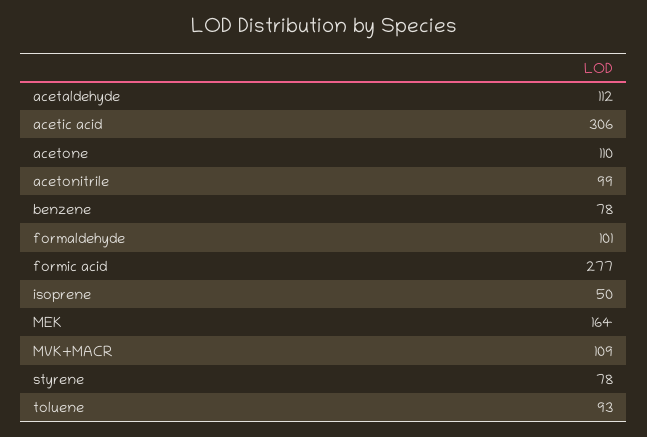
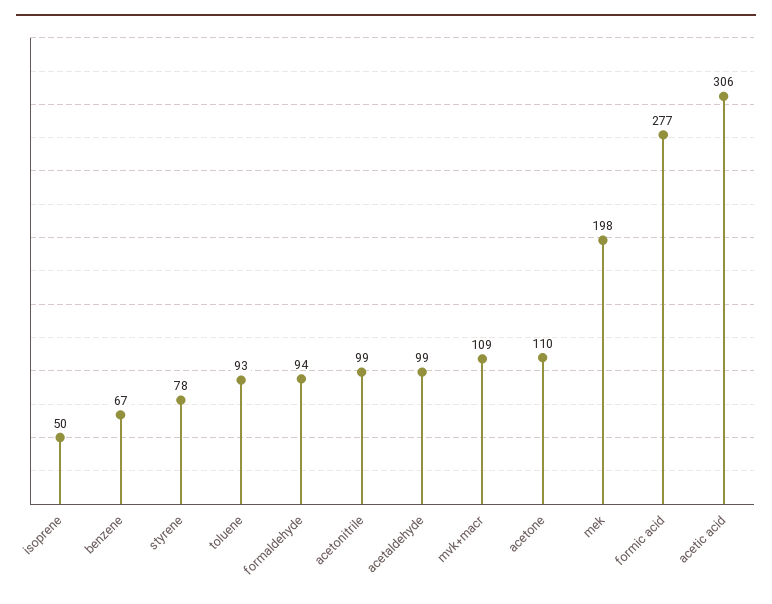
acetaldehyde: 112 -> 99
benzene: 78 -> 67
formaldehyde: 101 -> 94
MEK: 164 -> 198

